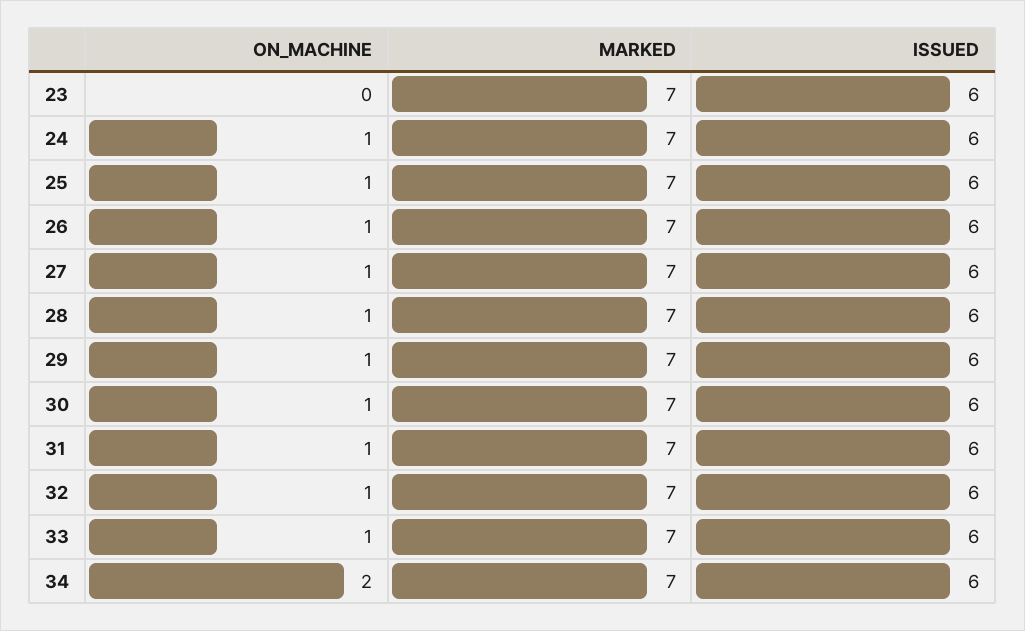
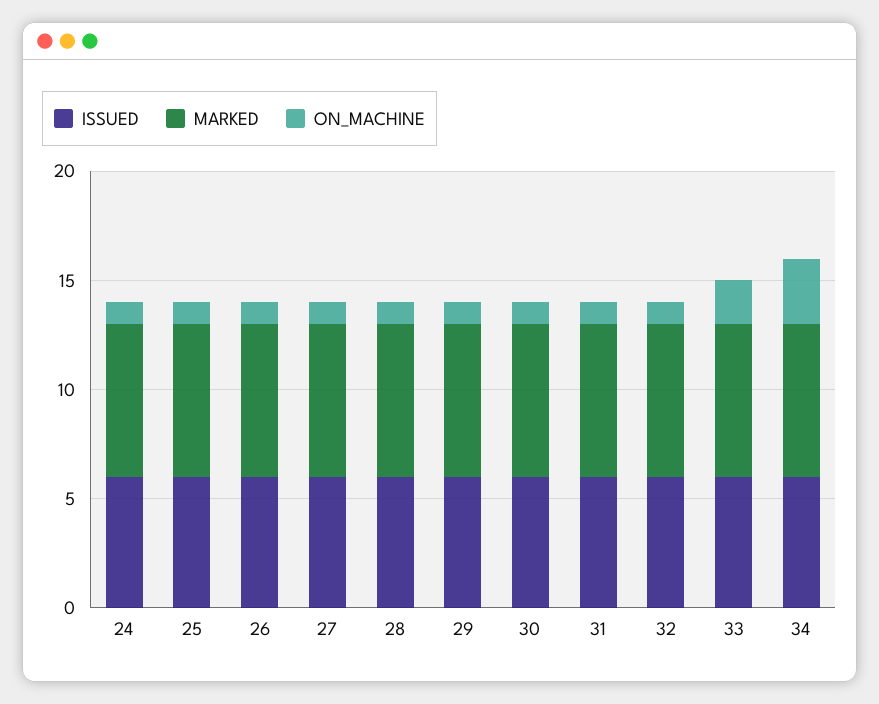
ON_MACHINE, 23: 0 -> none
MARKED, 23: 7 -> none
ISSUED, 23: 6 -> none
ON_MACHINE, 33: 1 -> 2
ON_MACHINE, 34: 2 -> 3

